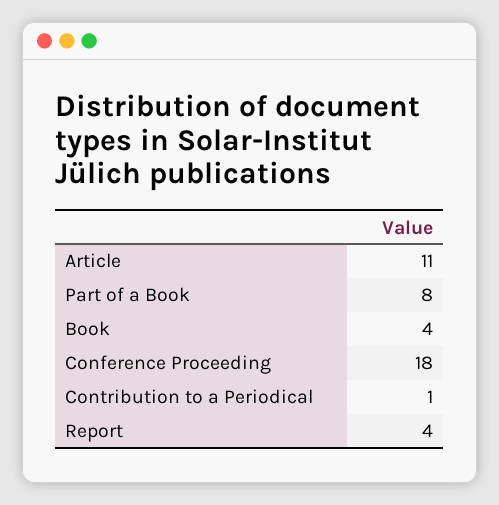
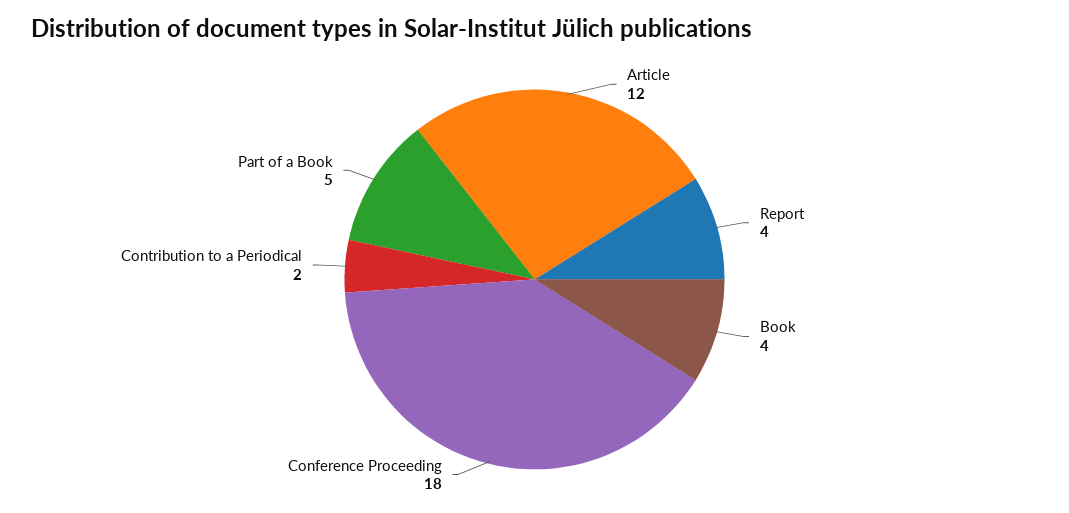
Article: 11 -> 12
Part of a Book: 8 -> 5
Contribution to a Periodical: 1 -> 2

